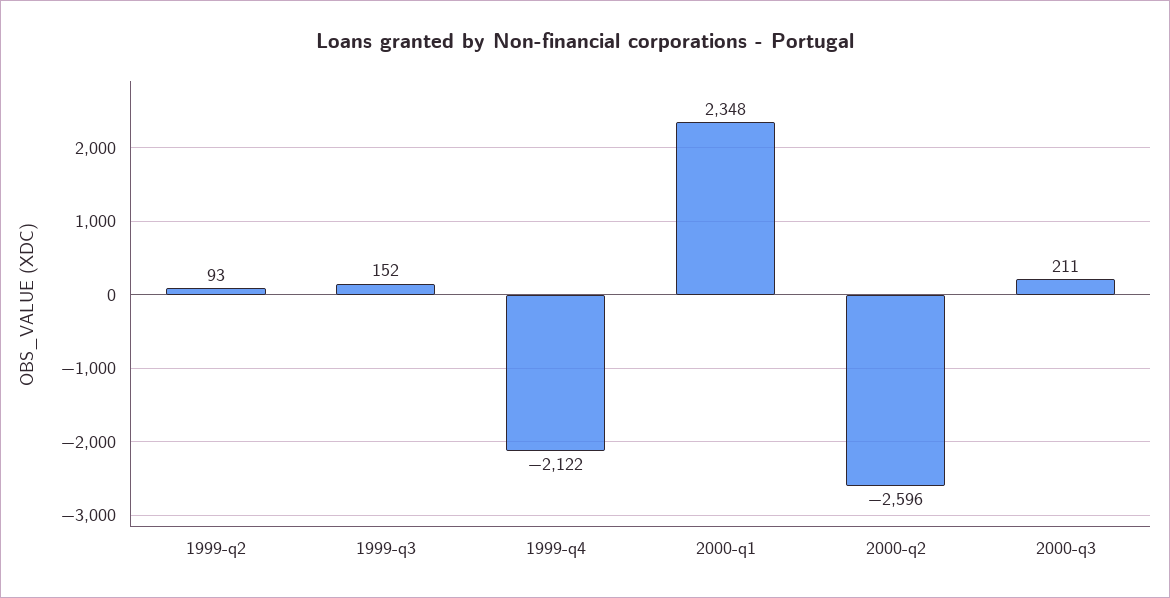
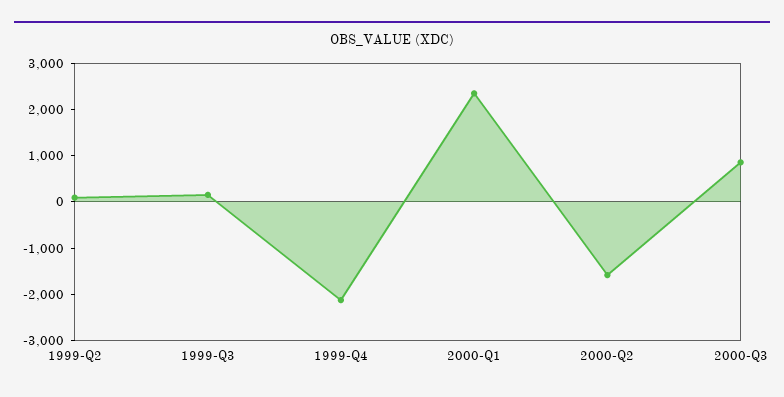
2000-q2: -2596 -> -1600
2000-q3: 211 -> 800

